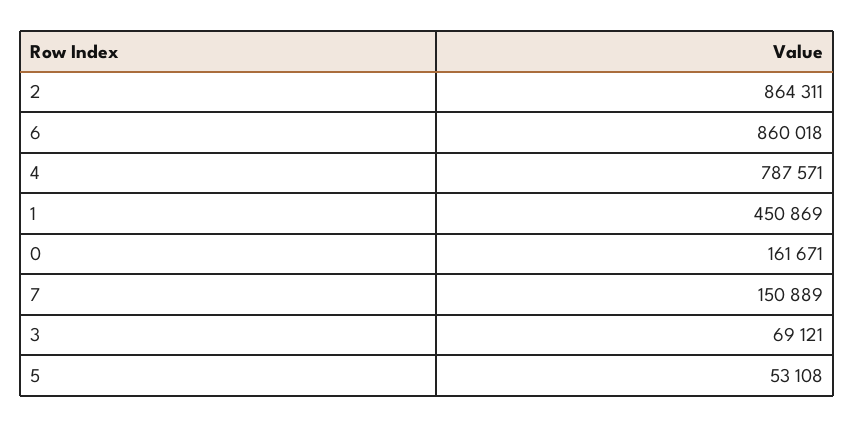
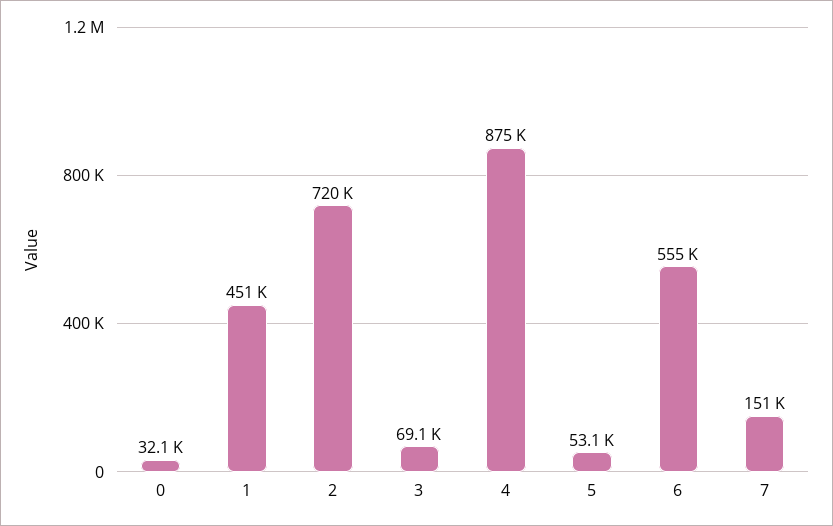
2: 864311 -> 720000
6: 860018 -> 555000
4: 787571 -> 875000
0: 161671 -> 32100

